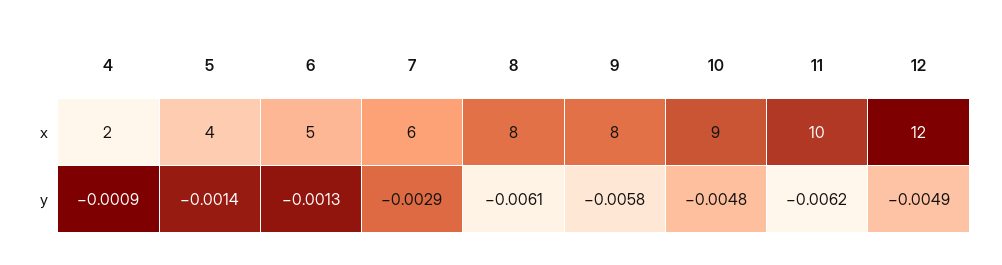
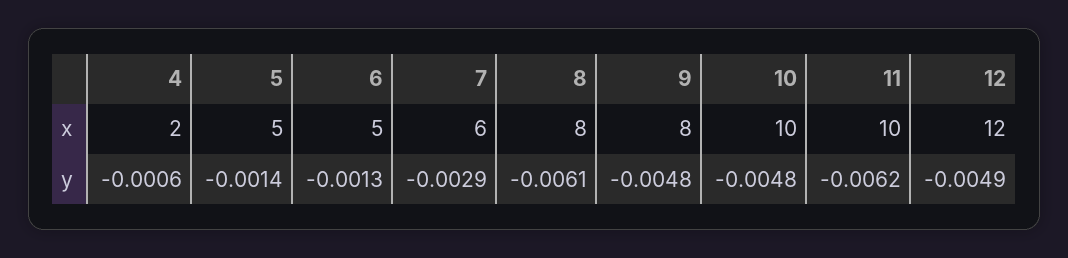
5, x: 4 -> 5
10, x: 9 -> 10
4, y: -0.0009 -> -0.0006
9, y: -0.0058 -> -0.0048

